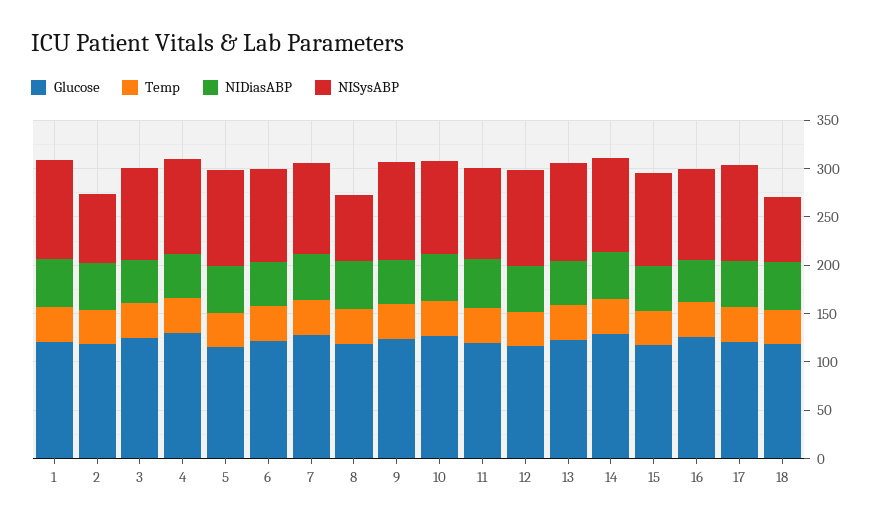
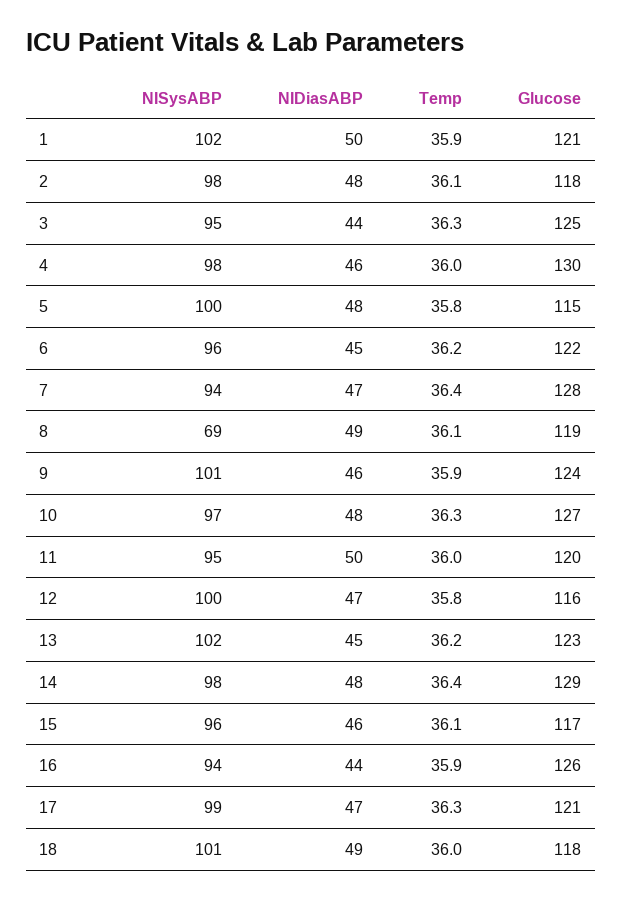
NISysABP, 2: 70 -> 98
NISysABP, 18: 70 -> 101

